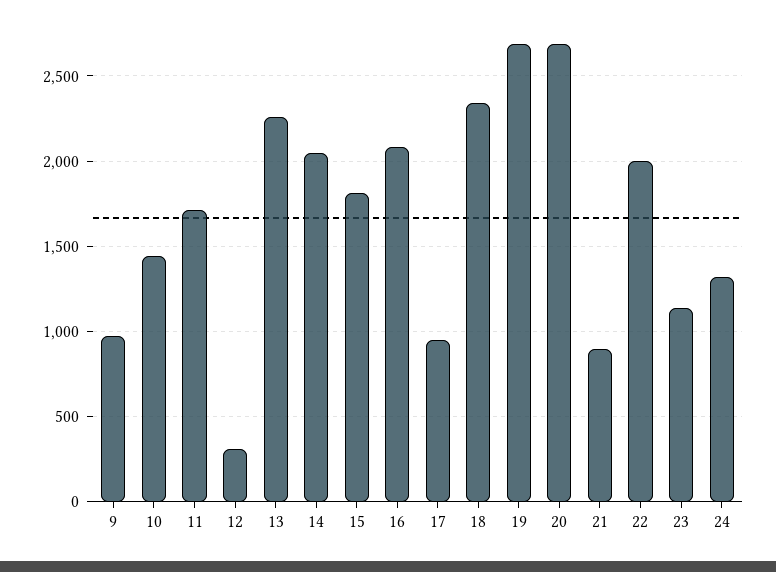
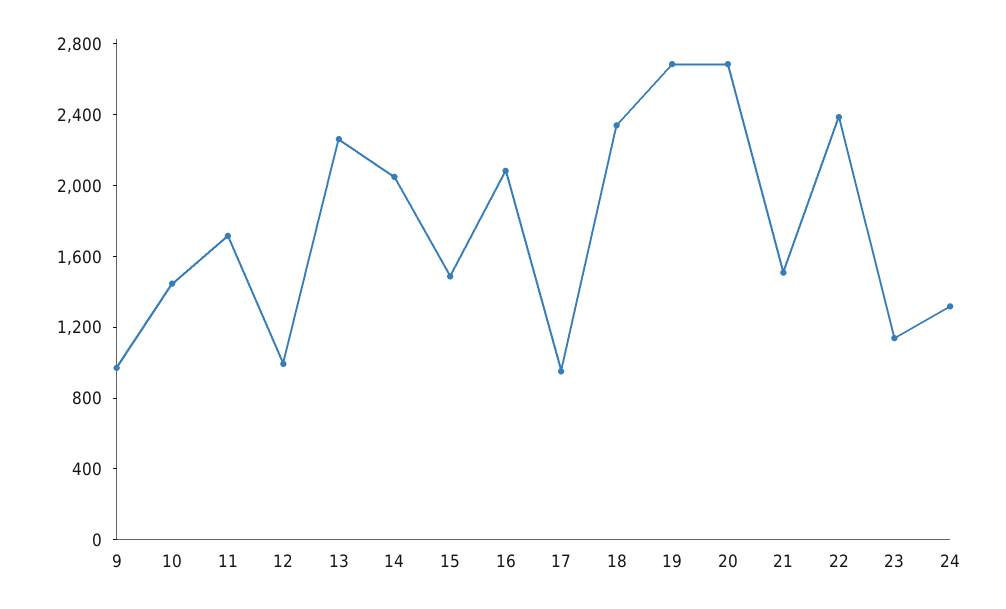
12: 300 -> 1000
15: 1800 -> 1500
21: 900 -> 1500
22: 2000 -> 2400

